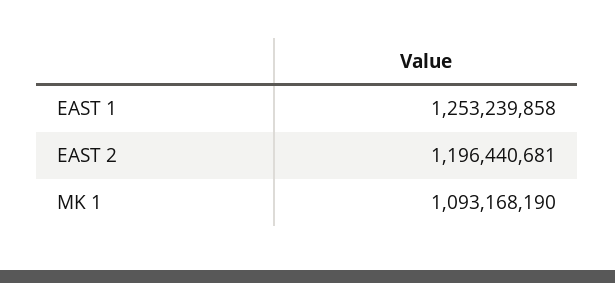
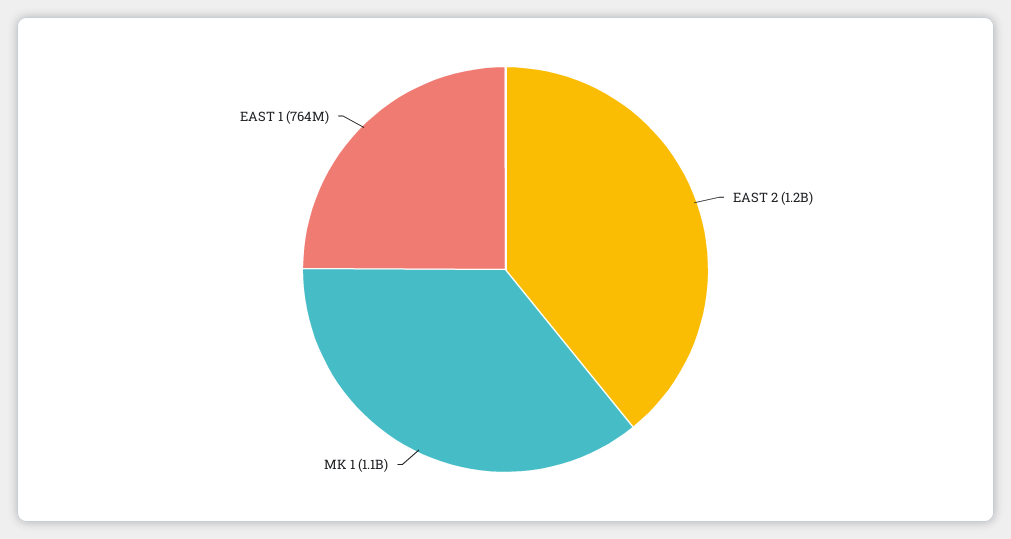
EAST 1: 1253239858 -> 764000000

